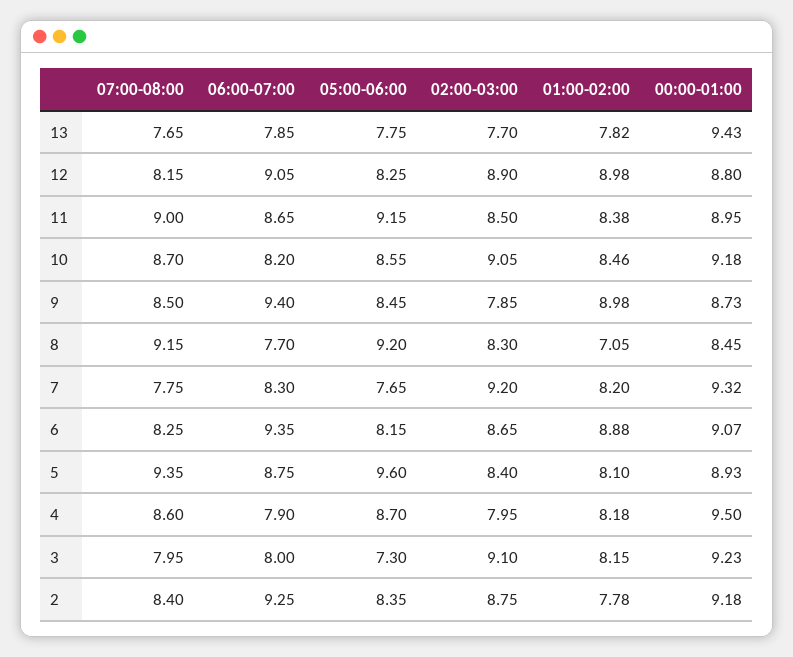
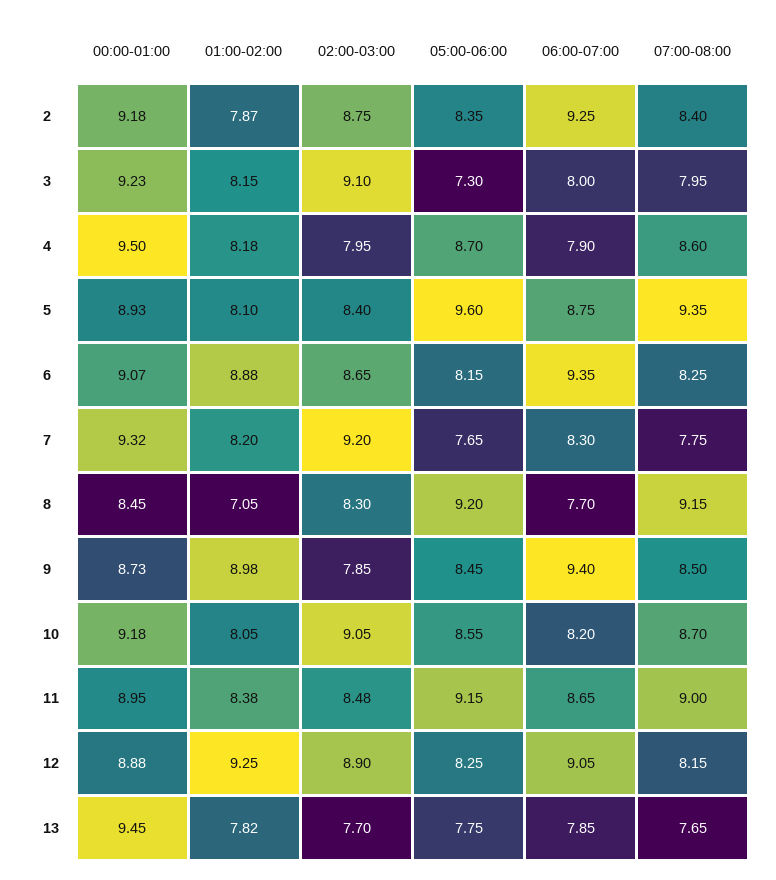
00:00-01:00, 13: 9.43 -> 9.45
01:00-02:00, 12: 8.98 -> 9.25
00:00-01:00, 12: 8.8 -> 8.88
02:00-03:00, 11: 8.5 -> 8.48
01:00-02:00, 10: 8.46 -> 8.05
01:00-02:00, 2: 7.78 -> 7.87

